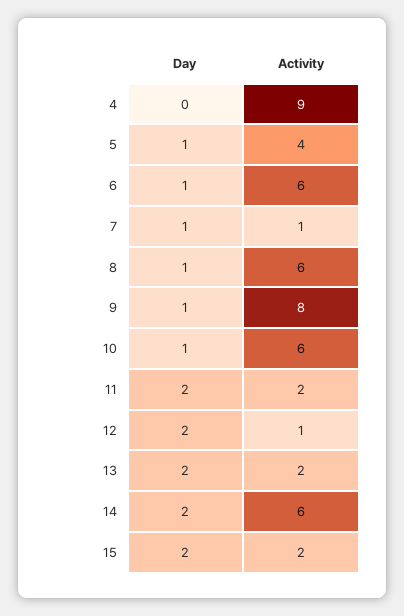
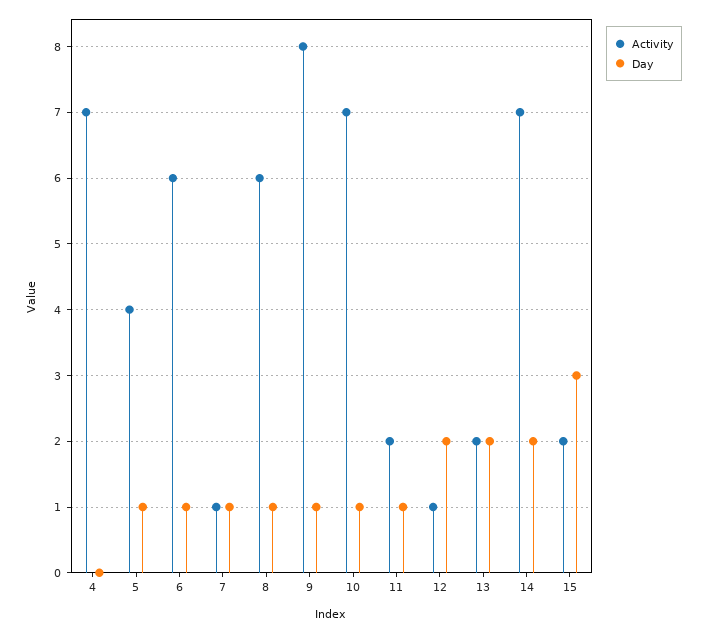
Activity, 4: 9 -> 7
Activity, 10: 6 -> 7
Day, 11: 2 -> 1
Activity, 14: 6 -> 7
Day, 15: 2 -> 3

